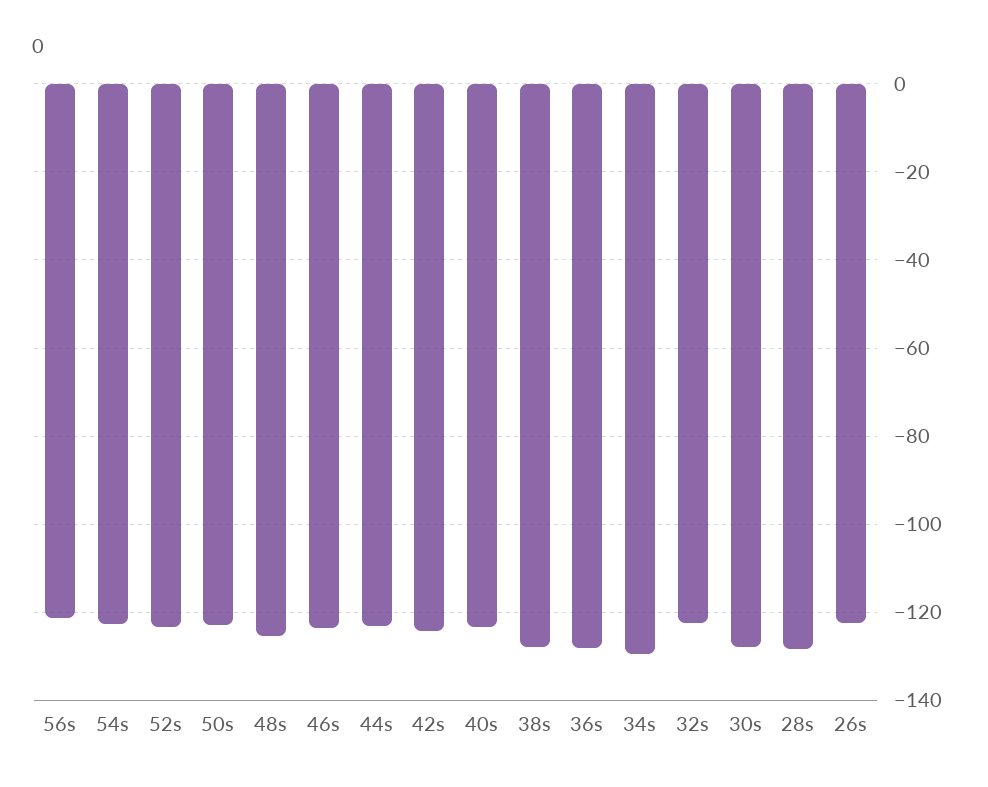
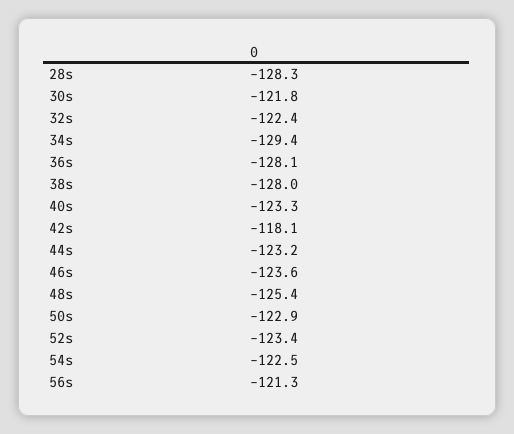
42s: -124 -> -118.1
30s: -128 -> -121.8
26s: -122 -> none

